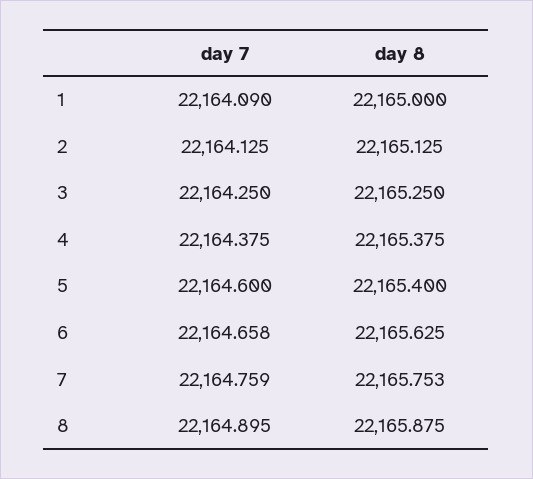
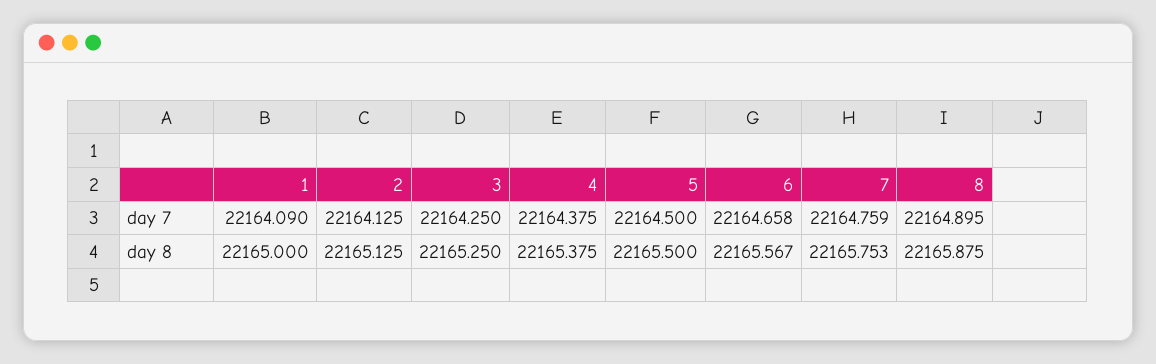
day 7, 5: 22164.6 -> 22164.5
day 8, 5: 22165.4 -> 22165.5
day 8, 6: 22165.625 -> 22165.567

